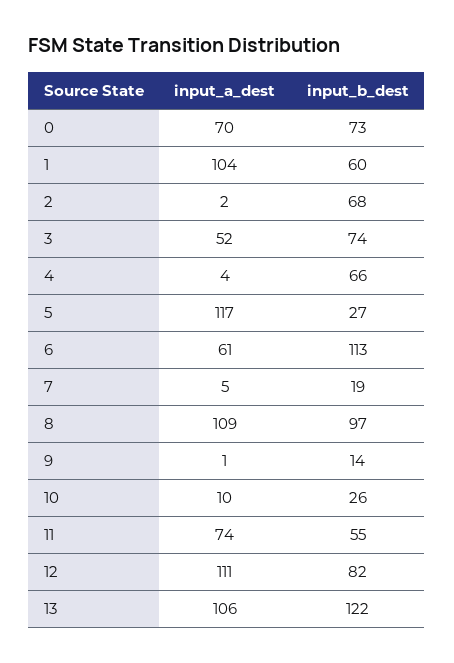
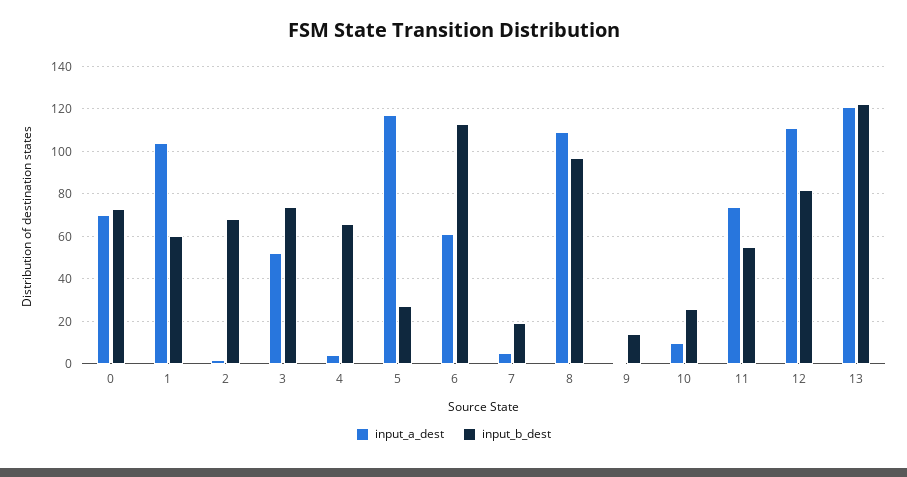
input_a_dest, 13: 106 -> 120

